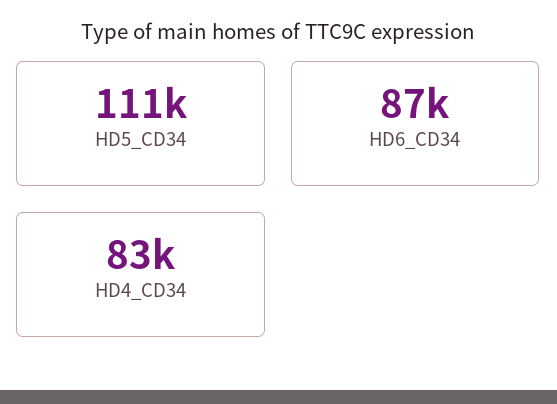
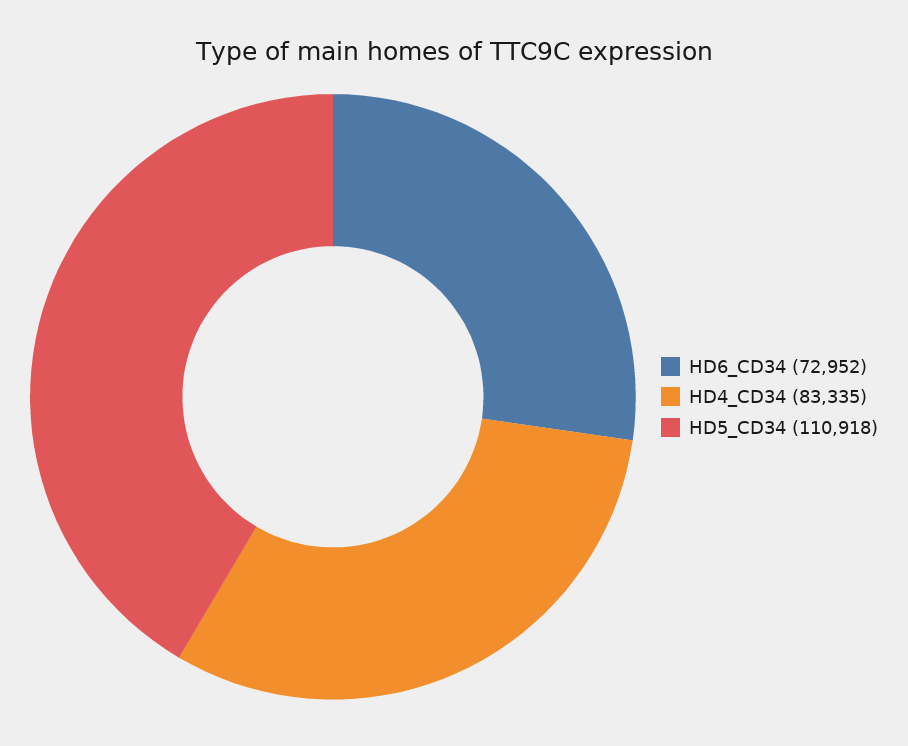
HD6_CD34: 87000 -> 72952

